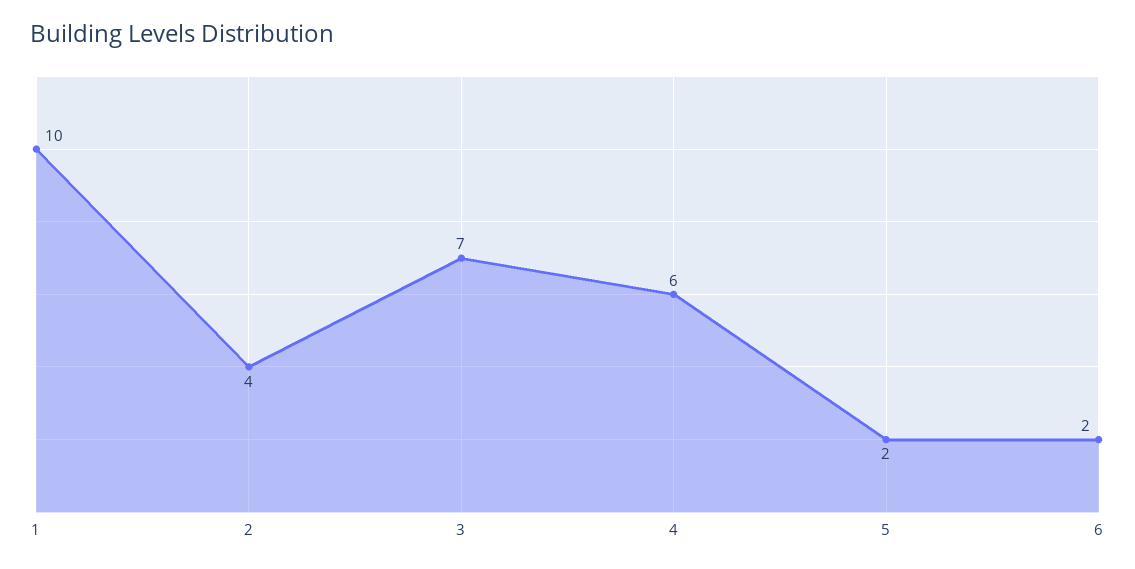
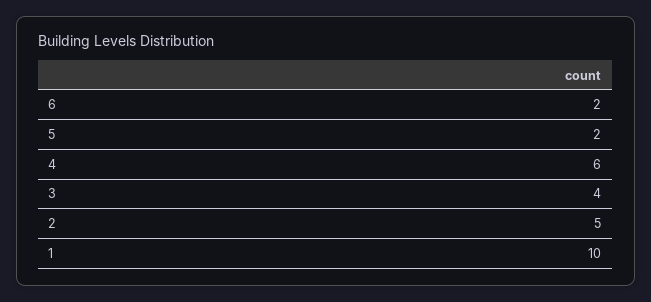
2: 4 -> 5
3: 7 -> 4

